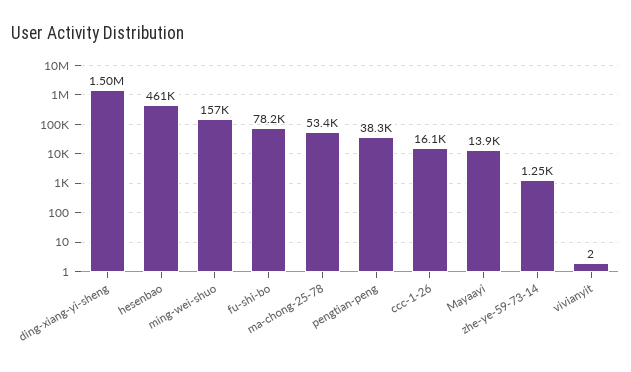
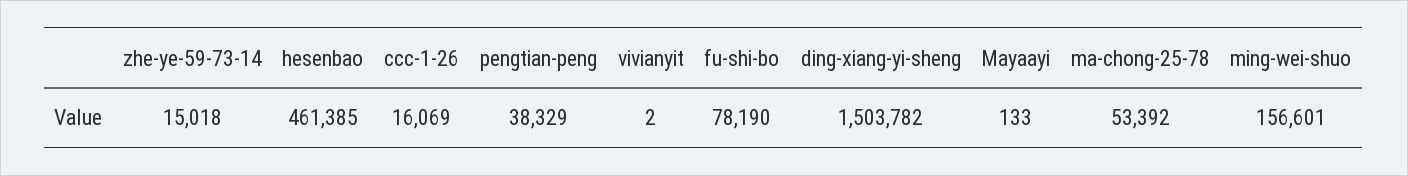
Mayaayi: 13900 -> 133
zhe-ye-59-73-14: 1250 -> 15018

